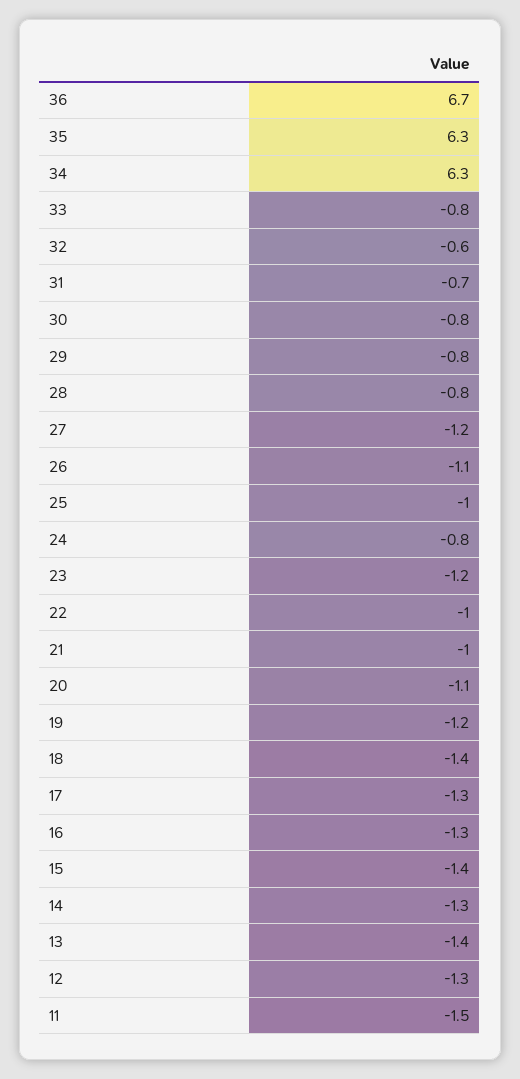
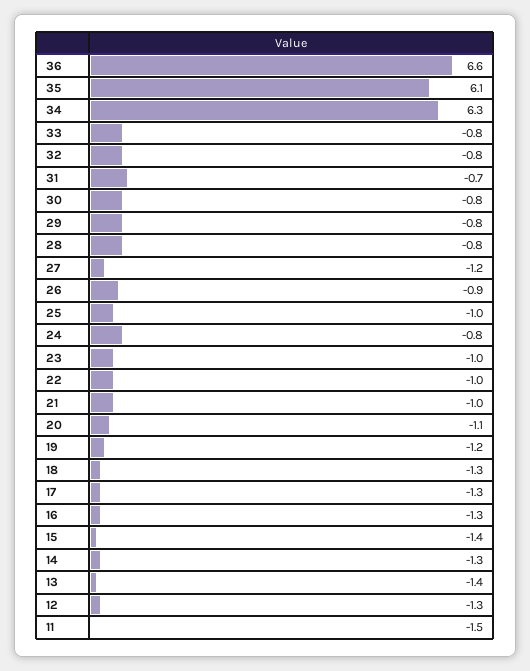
36: 6.7 -> 6.6
35: 6.3 -> 6.1
32: -0.6 -> -0.8
26: -1.1 -> -0.9
23: -1.2 -> -1
18: -1.4 -> -1.3

